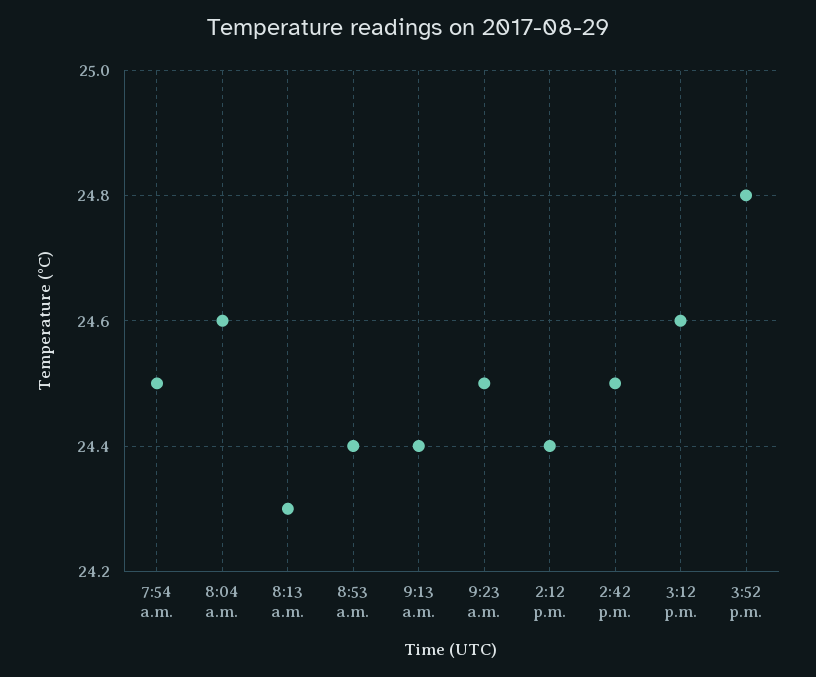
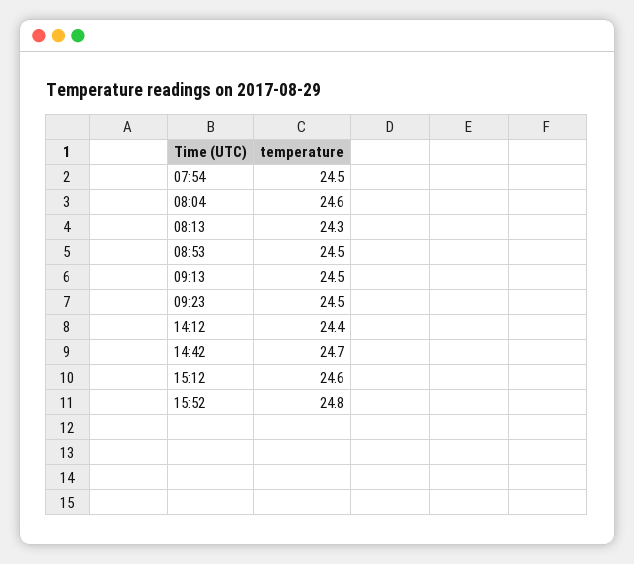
8:53 a.m.: 24.4 -> 24.5
9:13 a.m.: 24.4 -> 24.5
2:42 p.m.: 24.5 -> 24.7

